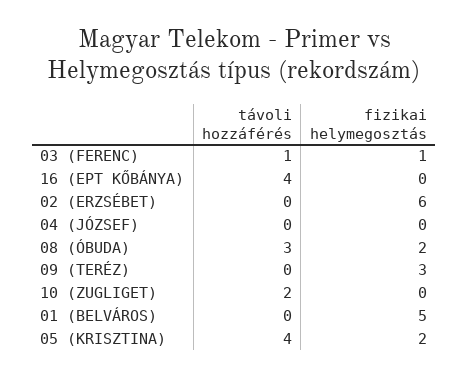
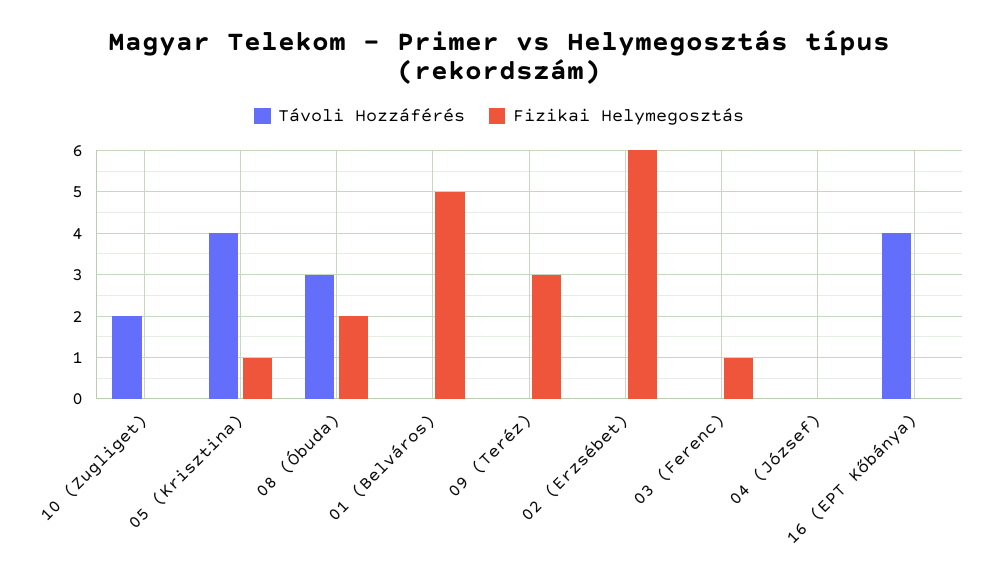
távoli hozzáférés, 03 (FERENC): 1 -> 0
fizikai helymegosztás, 05 (KRISZTINA): 2 -> 1

